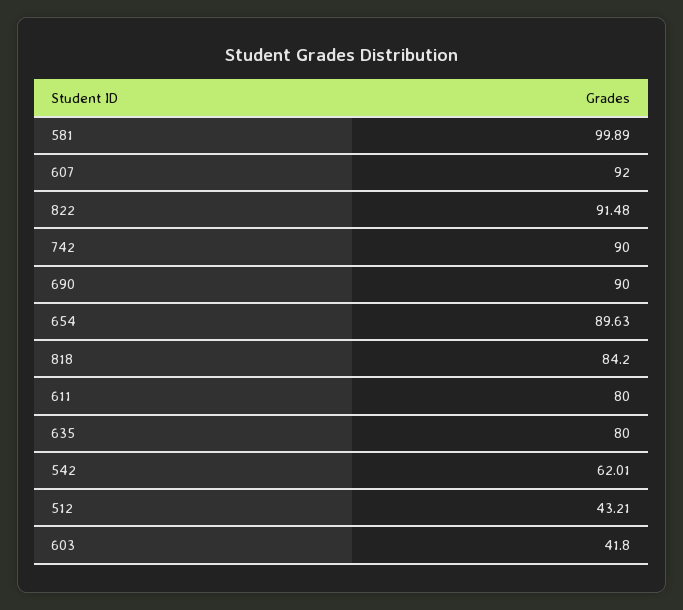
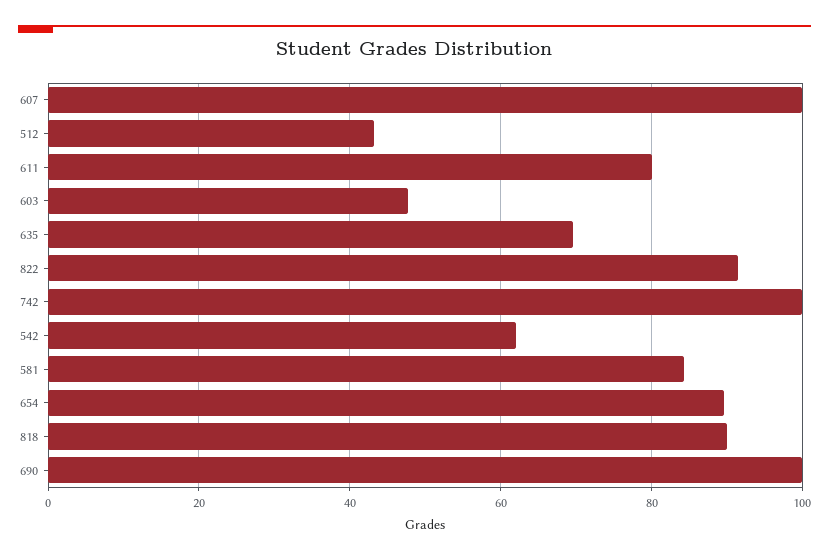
581: 99.89 -> 84
607: 92 -> 100
742: 90 -> 100
690: 90 -> 100
818: 84.2 -> 90
635: 80 -> 70
603: 41.8 -> 48

